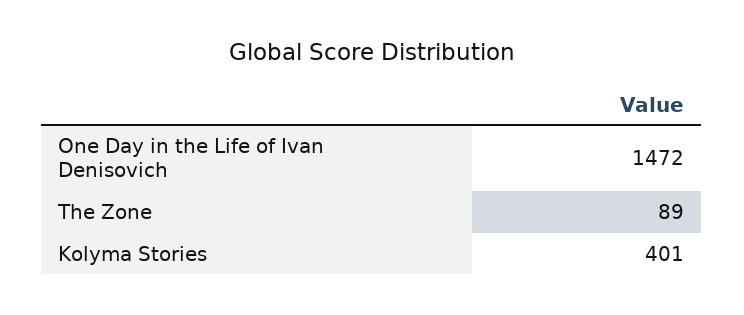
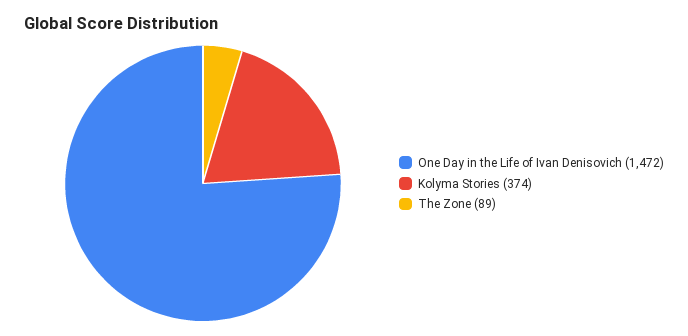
Kolyma Stories: 401 -> 374

